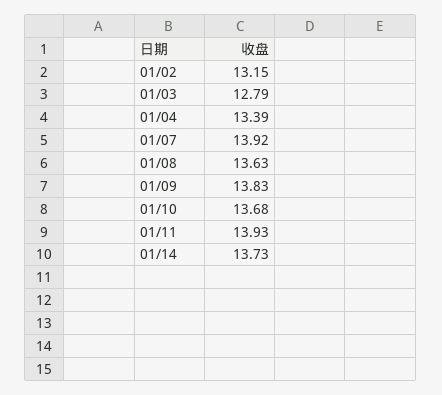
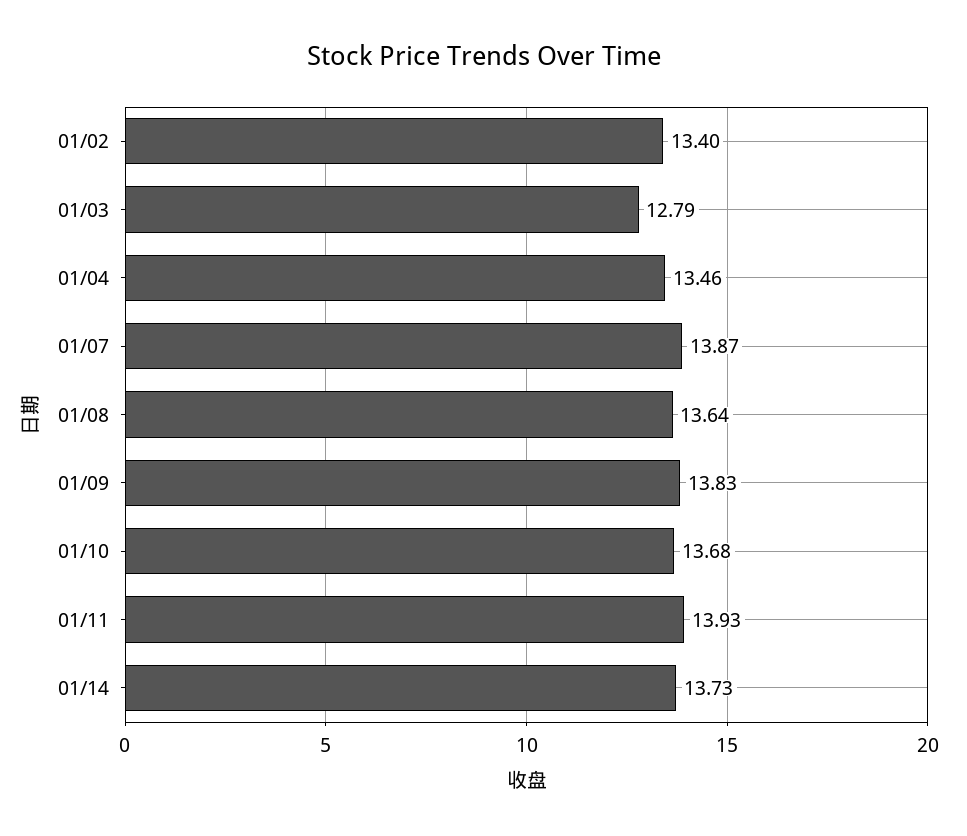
01/02: 13.15 -> 13.4
01/04: 13.39 -> 13.46
01/07: 13.92 -> 13.87
01/08: 13.63 -> 13.64

